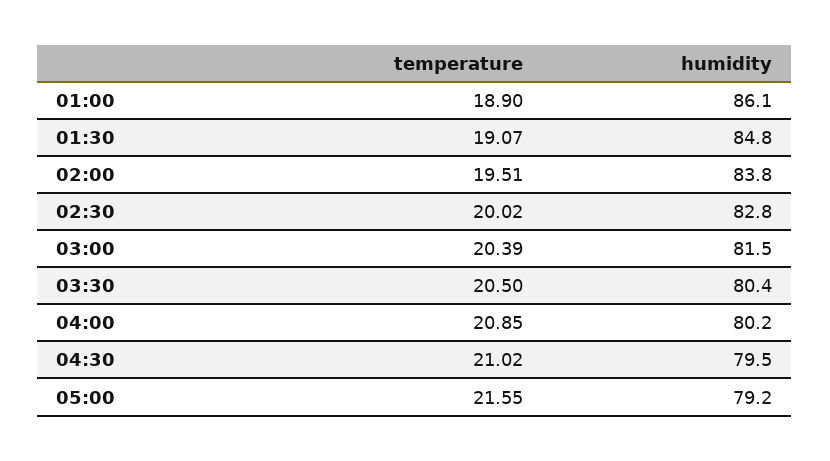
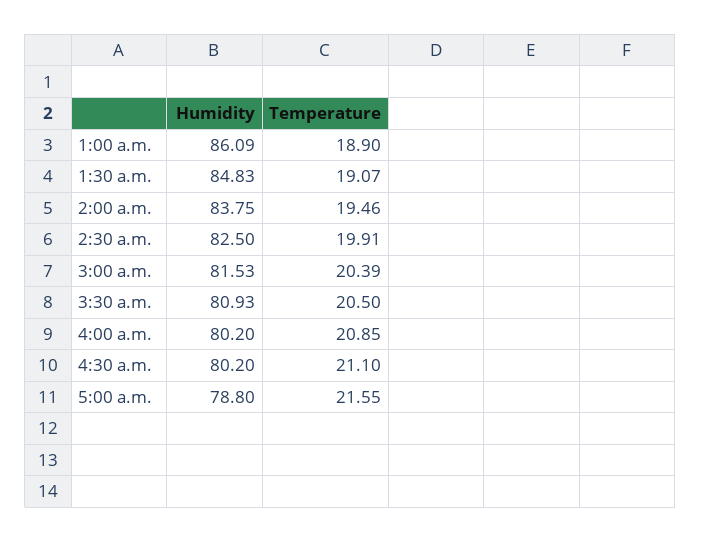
temperature, 02:00: 19.51 -> 19.46
temperature, 02:30: 20.02 -> 19.91
humidity, 02:30: 82.8 -> 82.5
humidity, 03:30: 80.4 -> 80.93
temperature, 04:30: 21.02 -> 21.1
humidity, 04:30: 79.5 -> 80.2
humidity, 05:00: 79.2 -> 78.8

